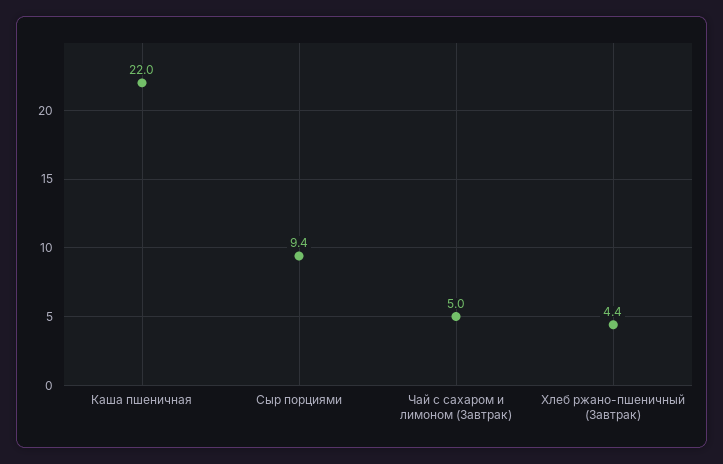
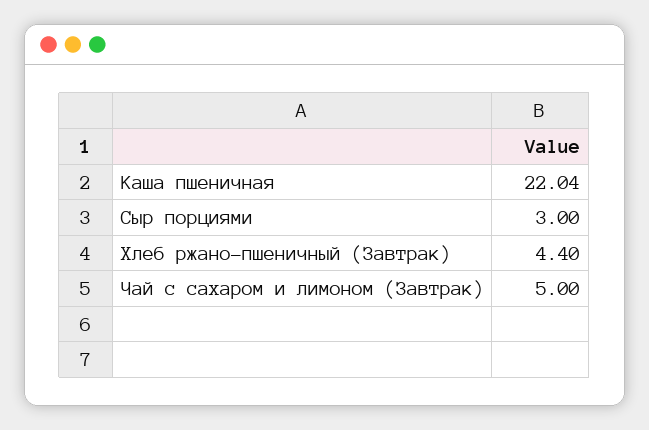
Сыр порциями: 9.4 -> 3

